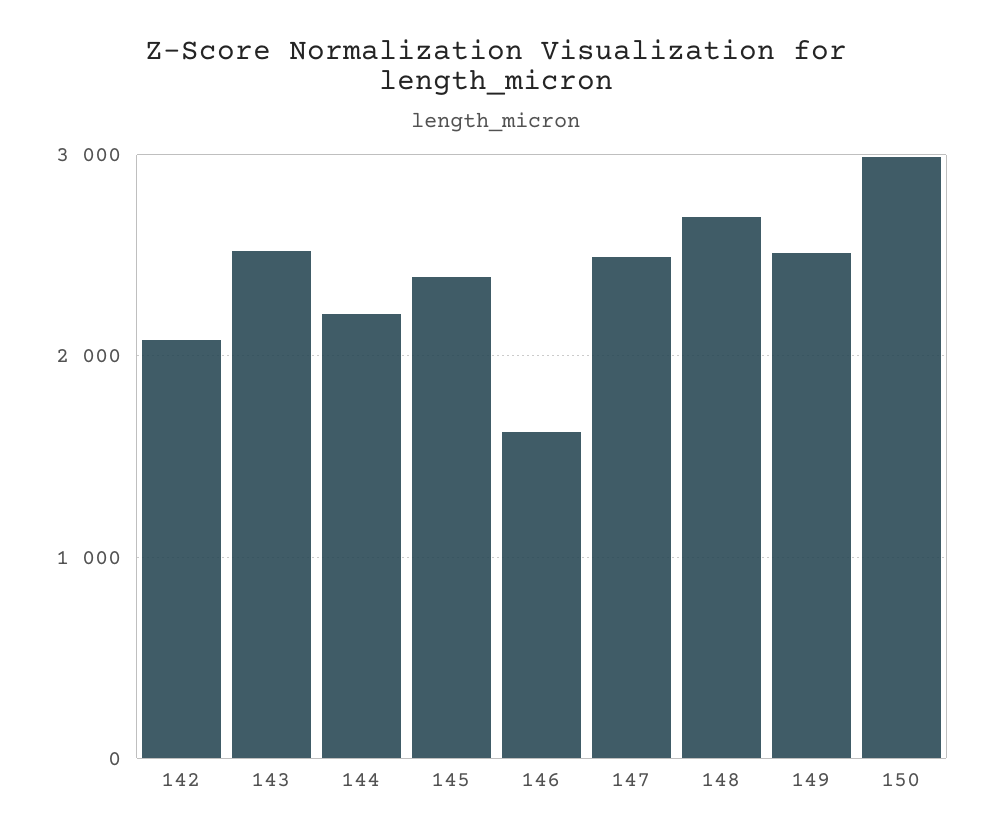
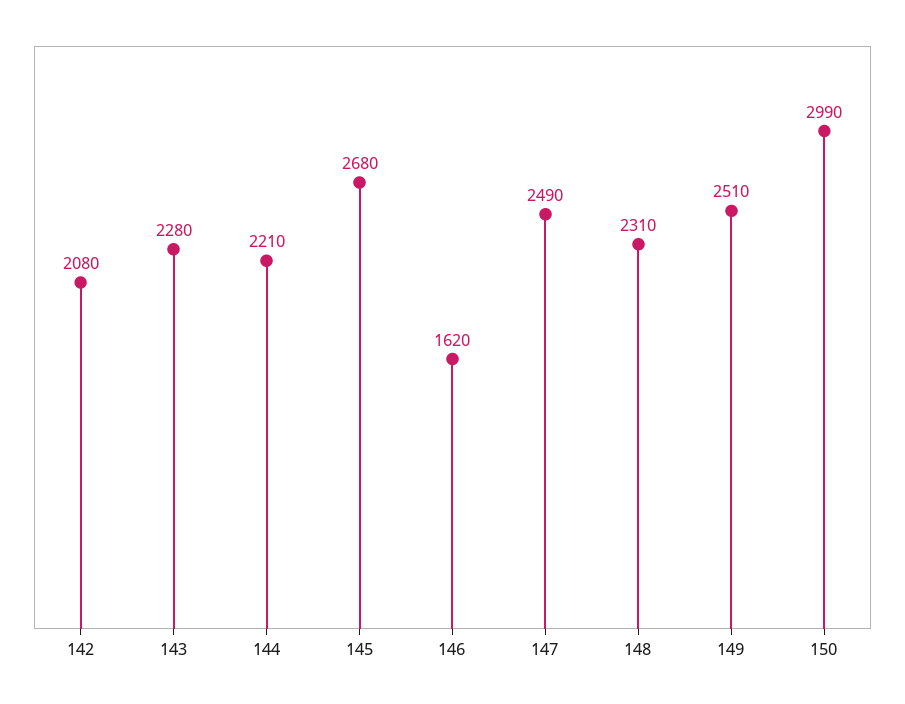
143: 2500 -> 2280
145: 2400 -> 2680
148: 2700 -> 2310

